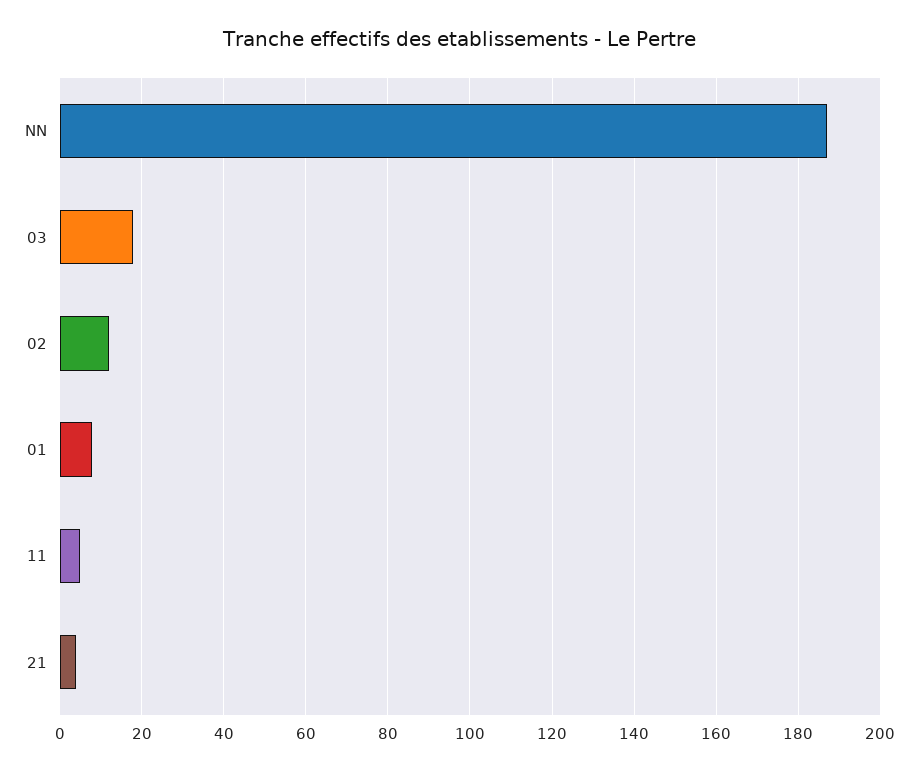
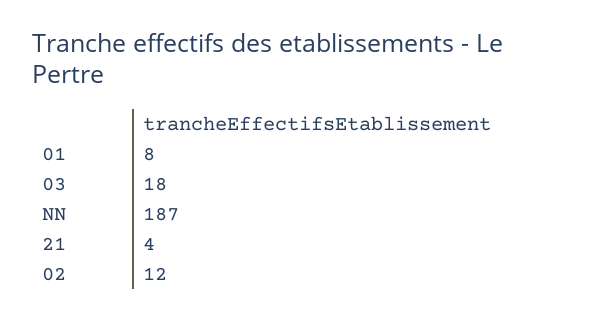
11: 5 -> none

